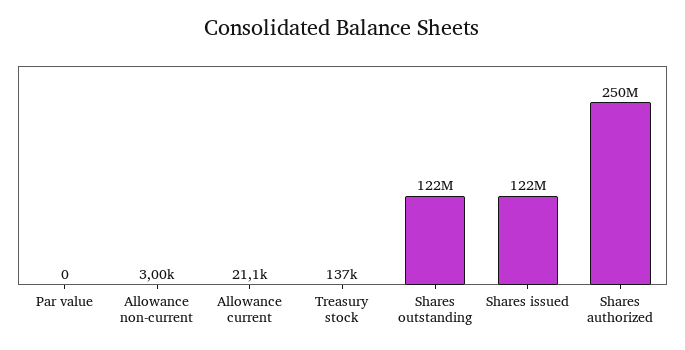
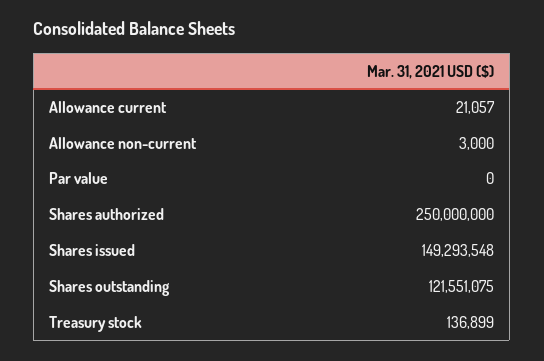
Shares issued: 122000000 -> 149293548

